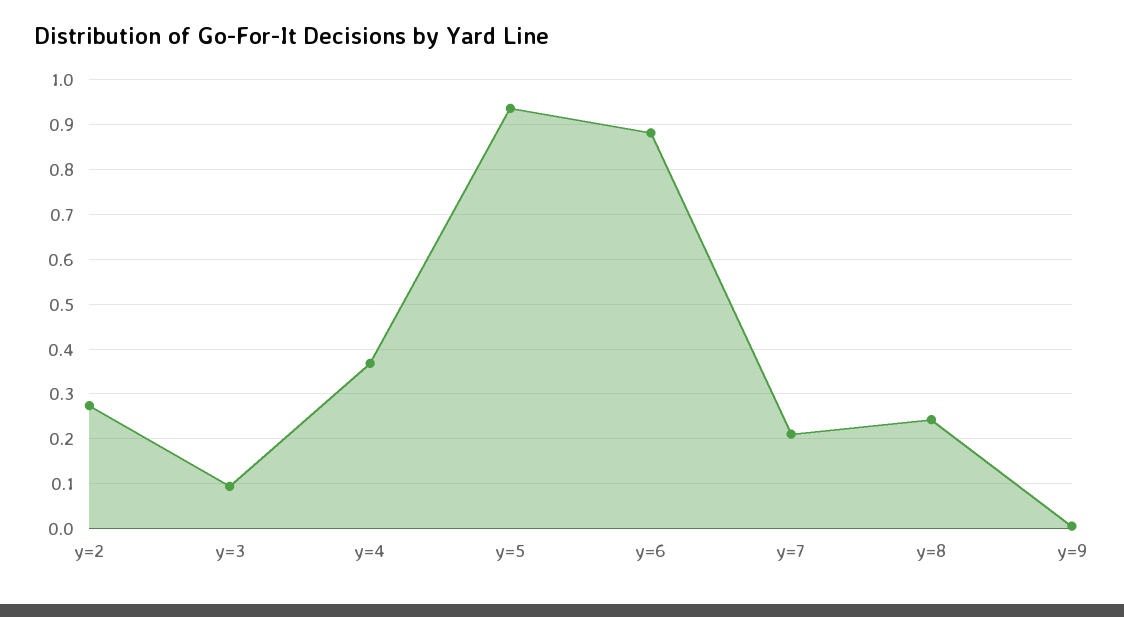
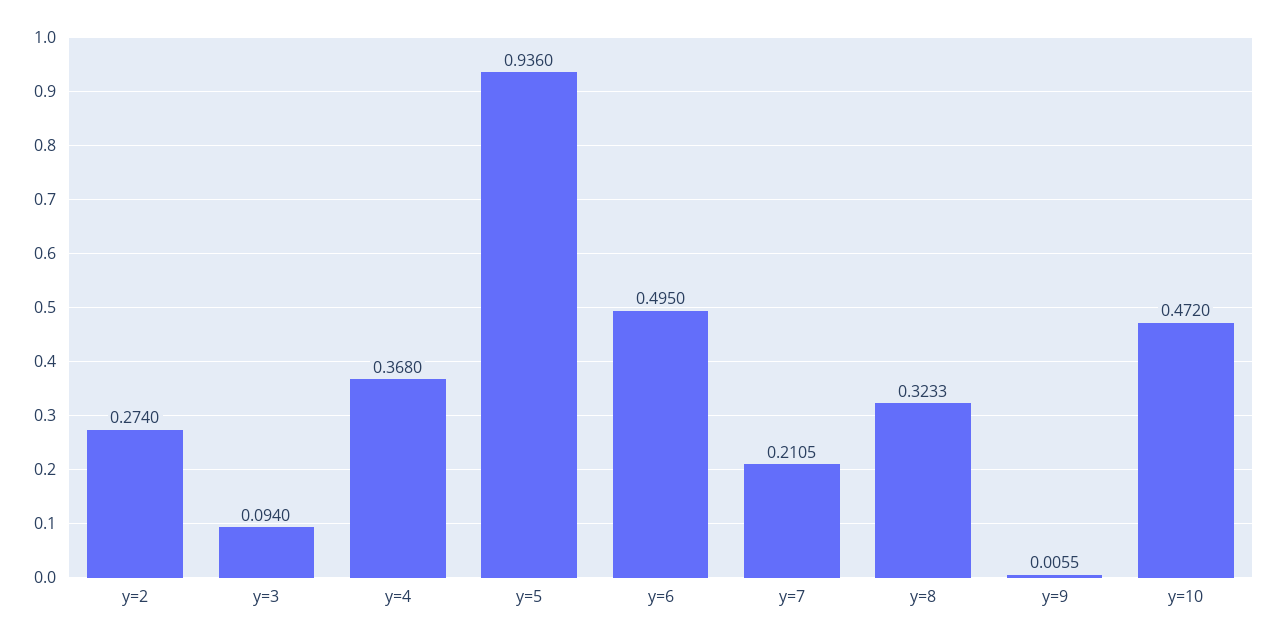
y=6: 0.88 -> 0.495
y=8: 0.24 -> 0.3233
y=10: none -> 0.472

